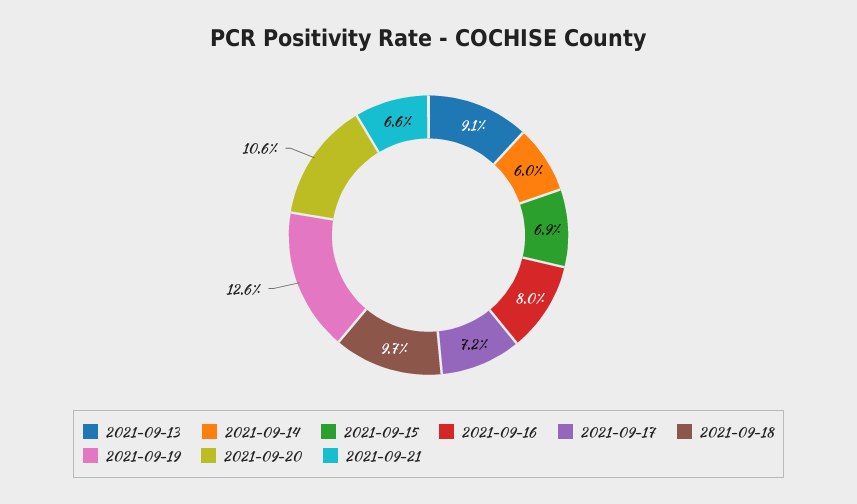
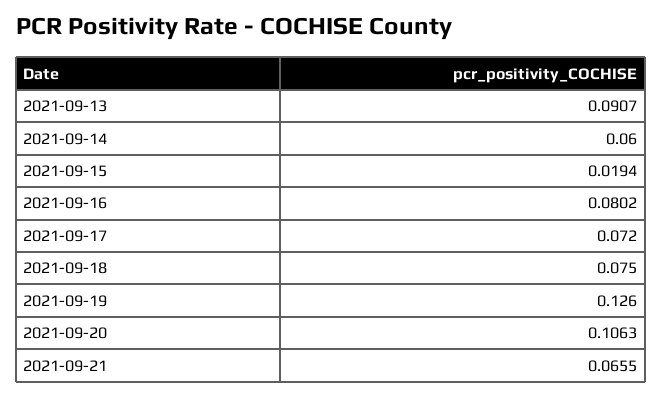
2021-09-15: 0.069 -> 0.0194
2021-09-18: 0.097 -> 0.075

